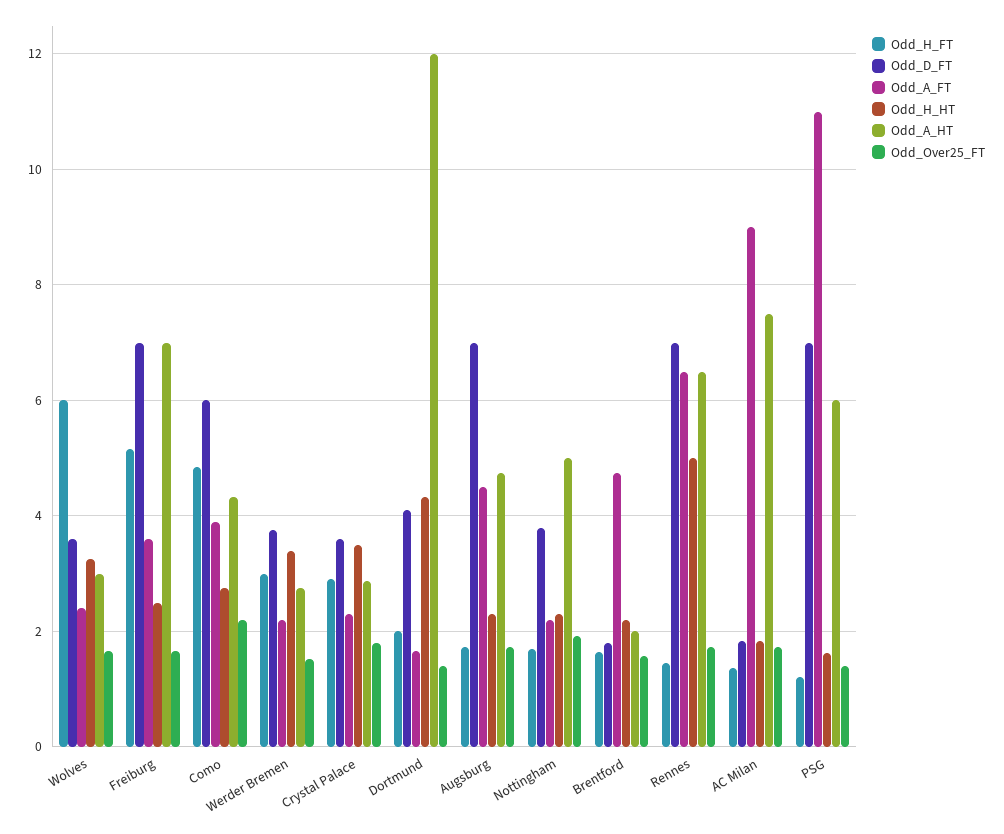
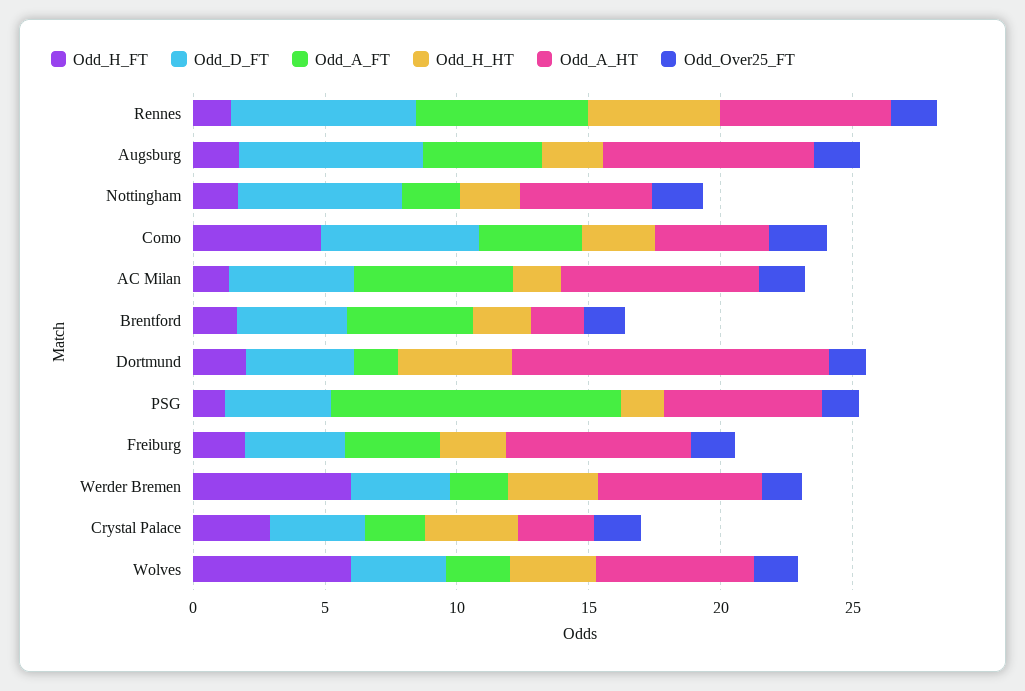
Odd_A_HT, Wolves: 3 -> 6
Odd_H_FT, Freiburg: 5.2 -> 2
Odd_D_FT, Freiburg: 7 -> 4
Odd_H_FT, Werder Bremen: 3 -> 6
Odd_A_HT, Werder Bremen: 2.8 -> 6
Odd_A_HT, Augsburg: 4.8 -> 8
Odd_D_FT, Nottingham: 3.8 -> 6
Odd_D_FT, Brentford: 1.8 -> 4
Odd_D_FT, AC Milan: 1.8 -> 5
Odd_A_FT, AC Milan: 9 -> 6
Odd_D_FT, PSG: 7 -> 4

